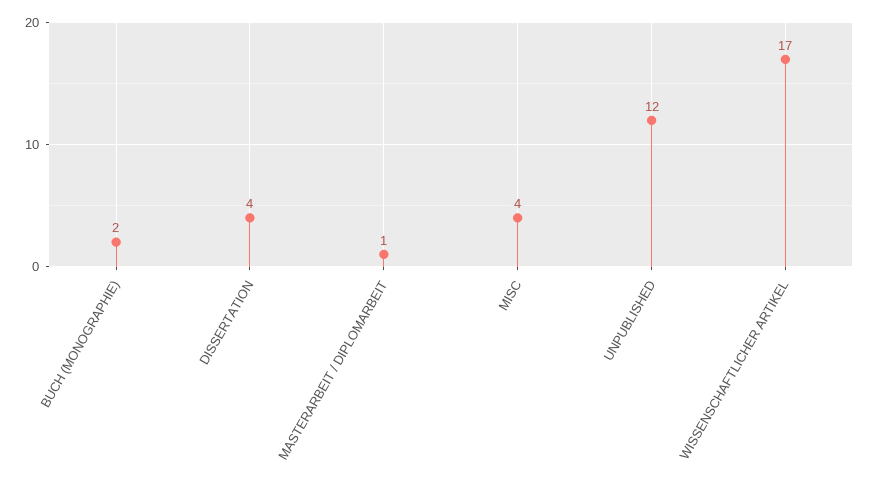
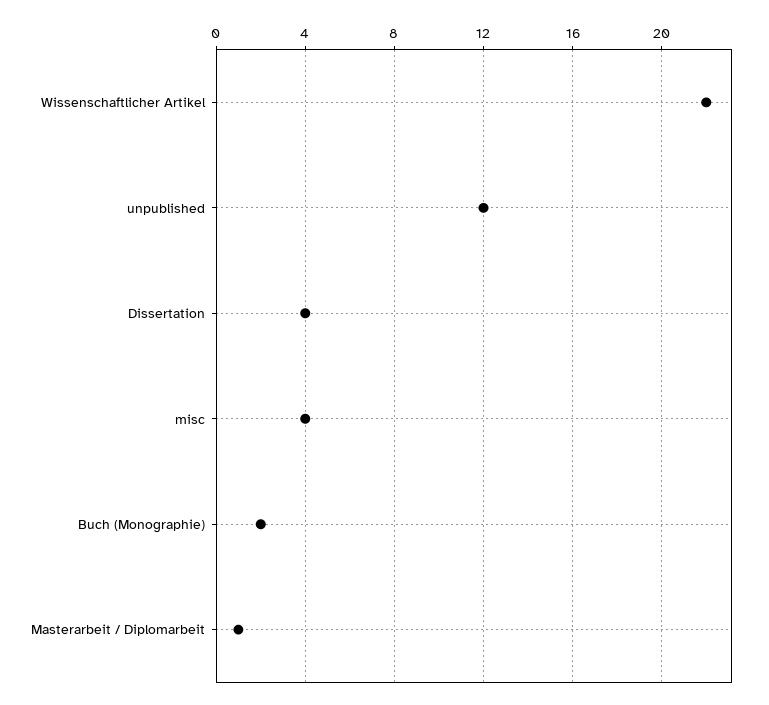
WISSENSCHAFTLICHER ARTIKEL: 17 -> 22

